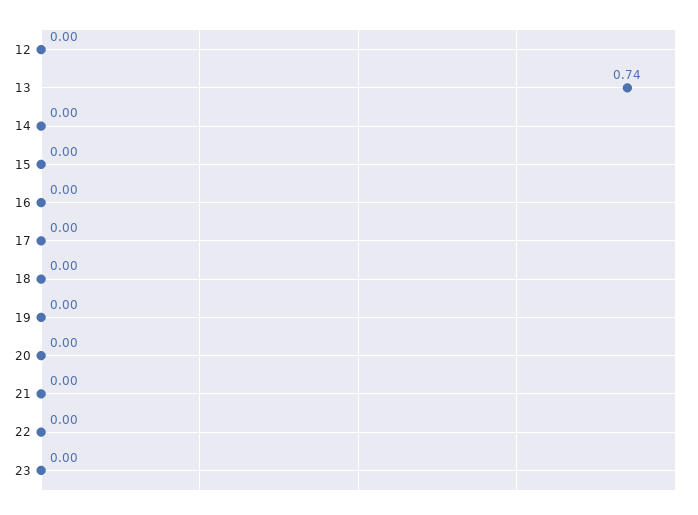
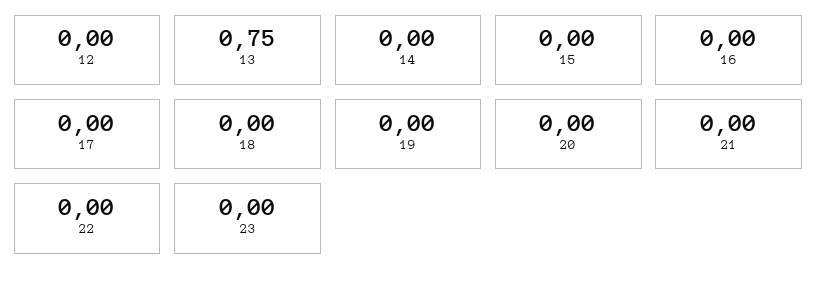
13: 0.74 -> 0.75

